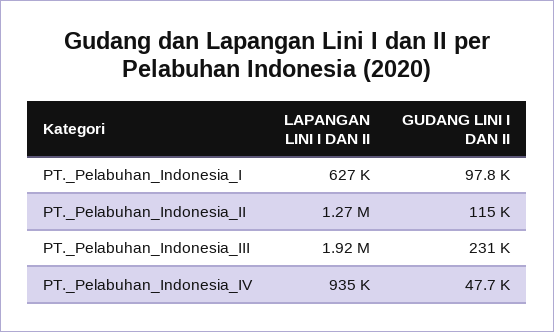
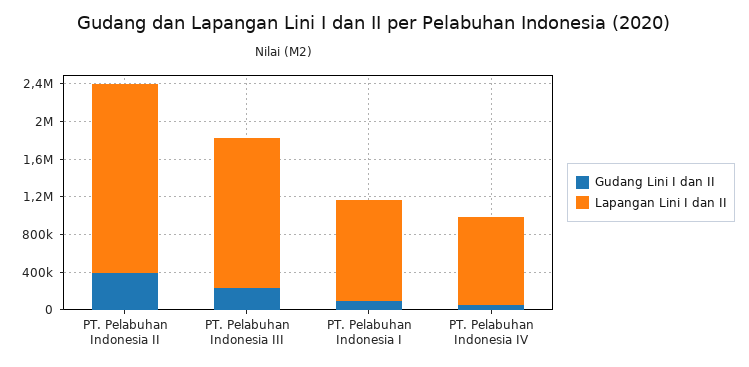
LAPANGAN LINI I DAN II, PT._Pelabuhan_Indonesia_I: 627000 -> 1100000
LAPANGAN LINI I DAN II, PT._Pelabuhan_Indonesia_II: 1270000 -> 2000000
GUDANG LINI I DAN II, PT._Pelabuhan_Indonesia_II: 115000 -> 400000
LAPANGAN LINI I DAN II, PT._Pelabuhan_Indonesia_III: 1920000 -> 1600000

